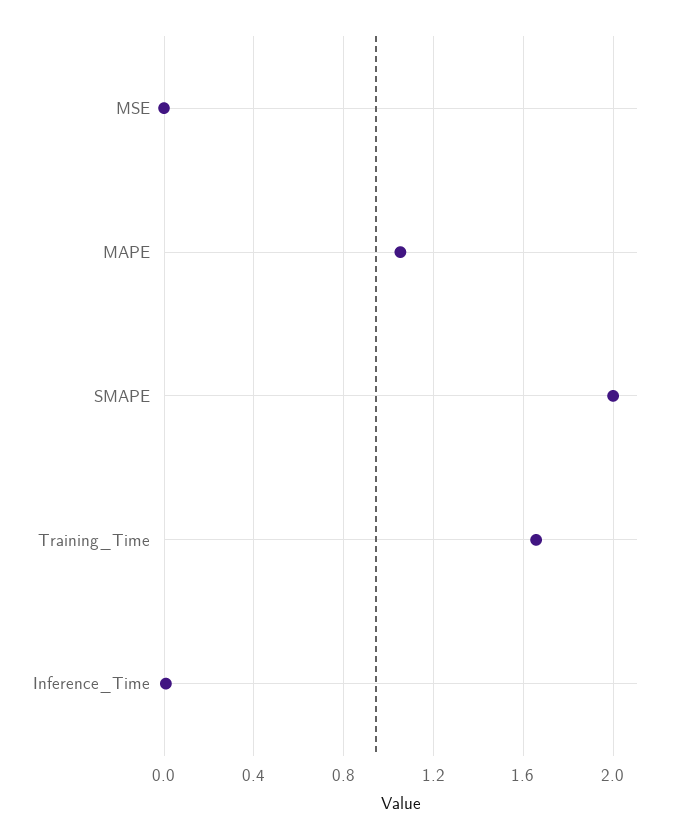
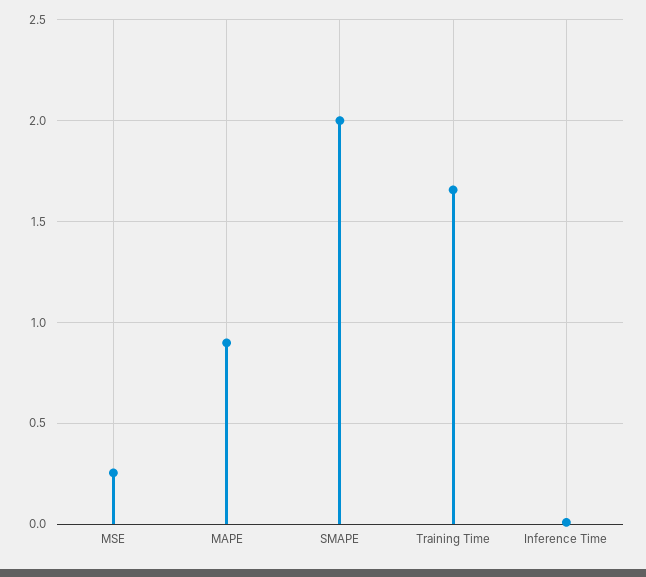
MSE: 0 -> 0.25
MAPE: 1.05 -> 0.9

